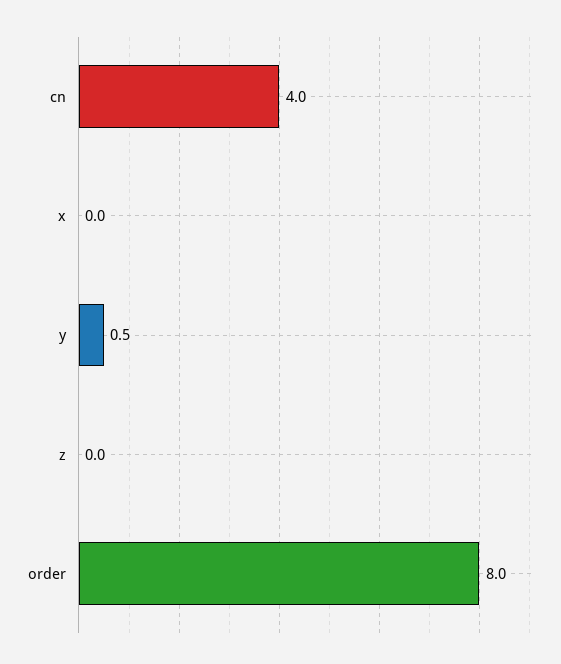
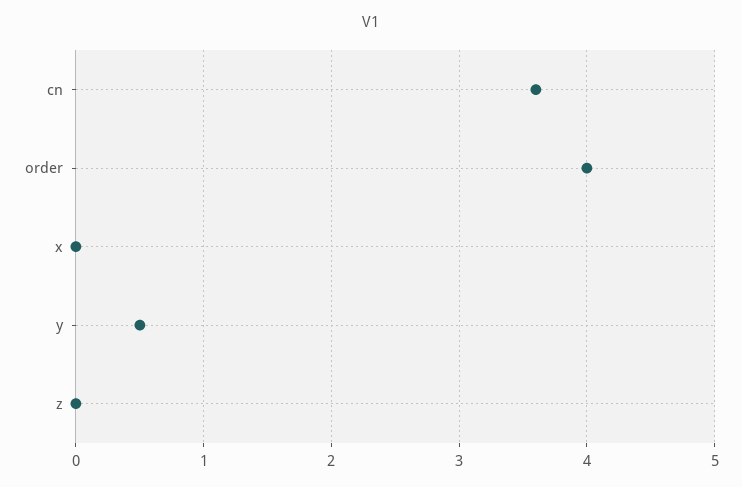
cn: 4 -> 3.6
order: 8 -> 4

